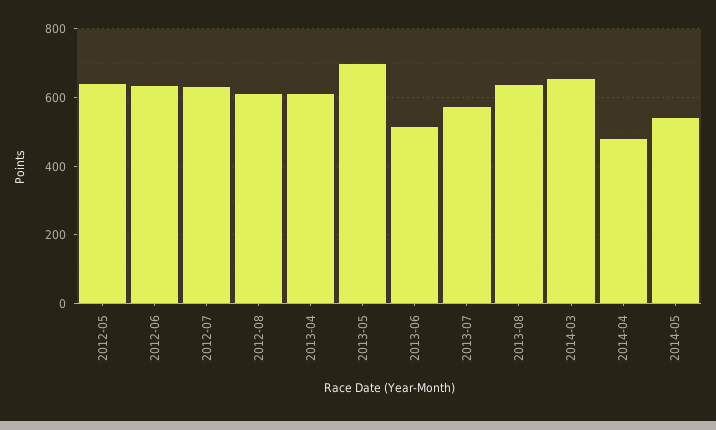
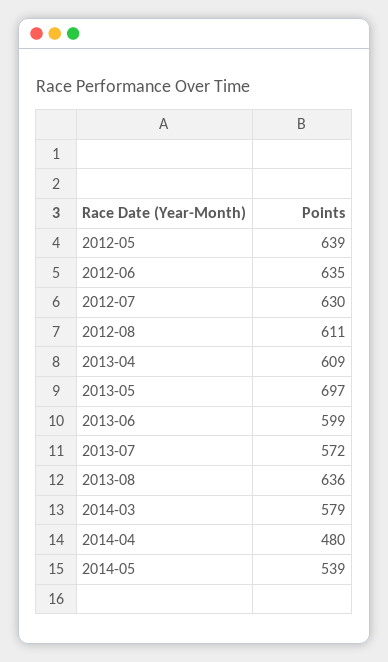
2013-06: 520 -> 599
2014-03: 660 -> 579

